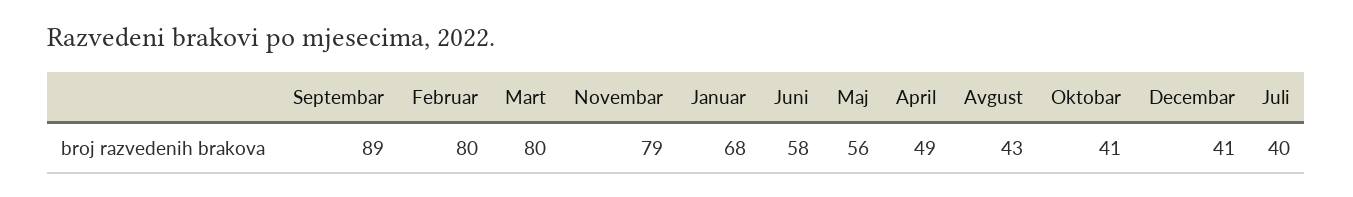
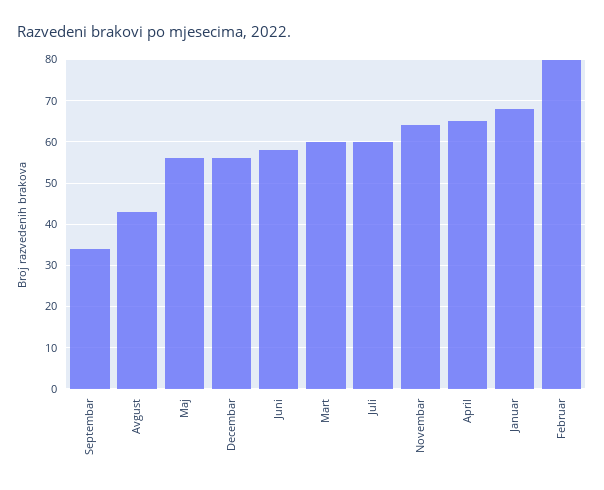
Septembar: 89 -> 35
Mart: 80 -> 60
Novembar: 79 -> 65
April: 49 -> 65
Oktobar: 41 -> none
Decembar: 41 -> 55
Juli: 40 -> 60

